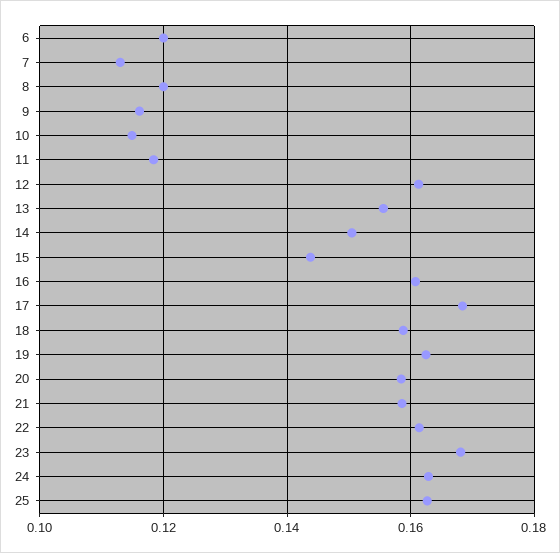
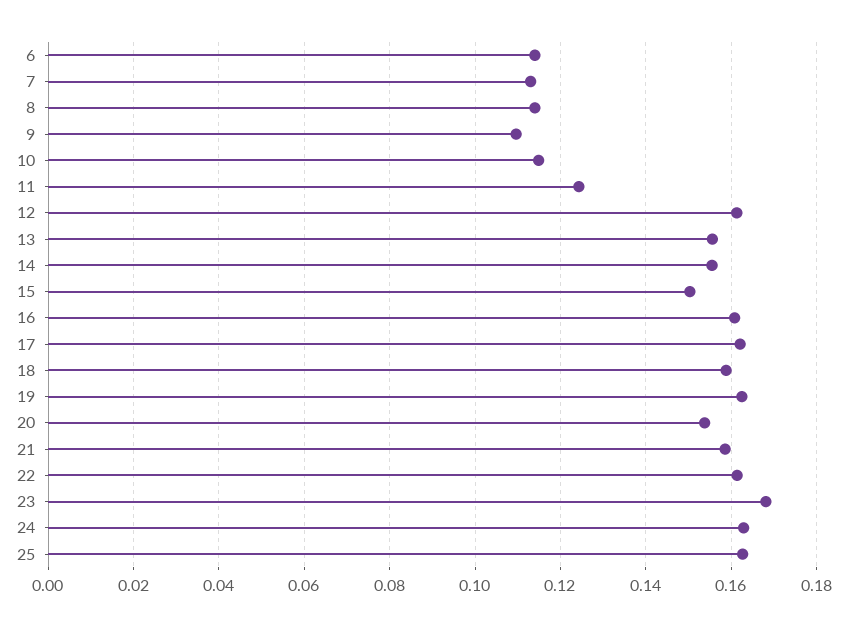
6: 0.12 -> 0.114
8: 0.12 -> 0.114
9: 0.116 -> 0.11
11: 0.118 -> 0.124
14: 0.15 -> 0.156
15: 0.144 -> 0.15
17: 0.168 -> 0.162
20: 0.158 -> 0.154

